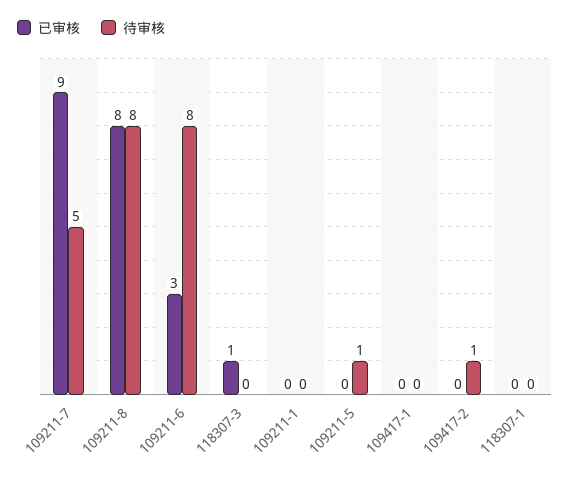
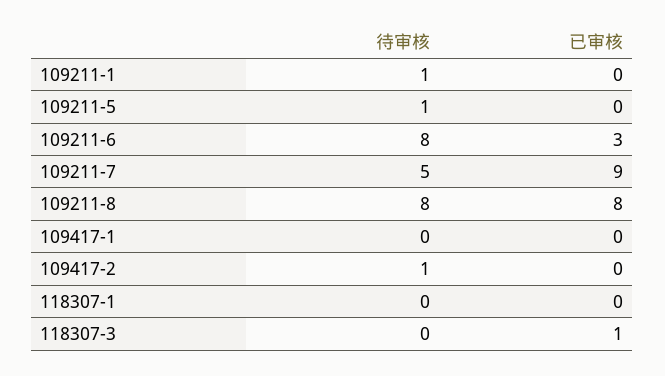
待审核, 109211-1: 0 -> 1

